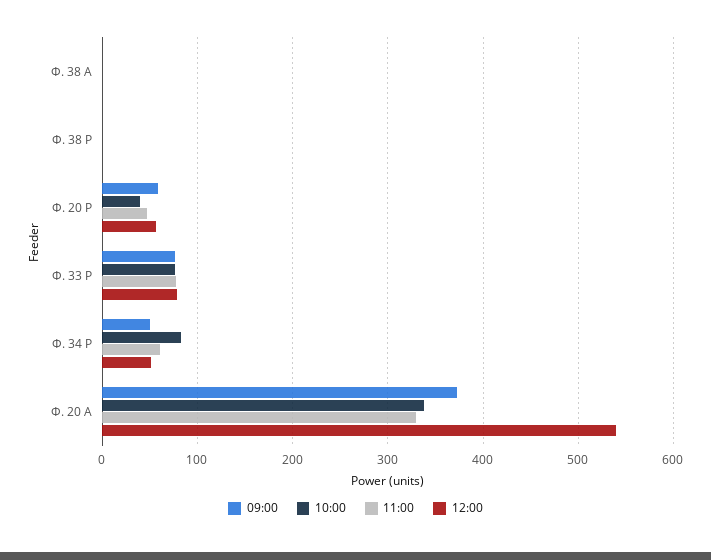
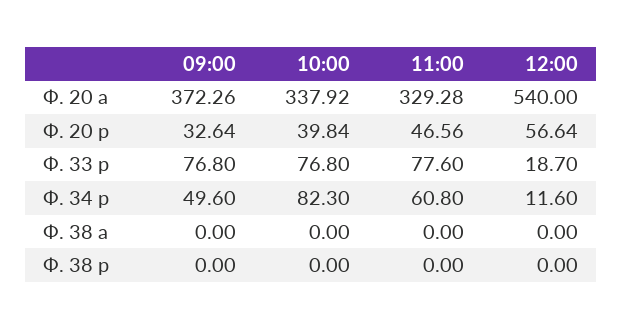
09:00, Ф. 20 Р: 60 -> 32.64
12:00, Ф. 33 Р: 80 -> 18.7
12:00, Ф. 34 Р: 50 -> 11.6

